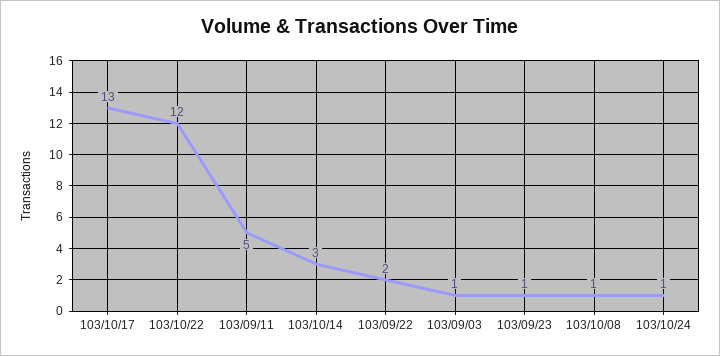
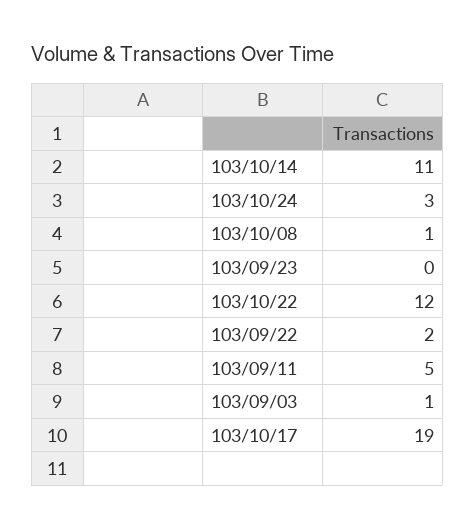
103/10/17: 13 -> 19
103/10/14: 3 -> 11
103/09/23: 1 -> 0
103/10/24: 1 -> 3

